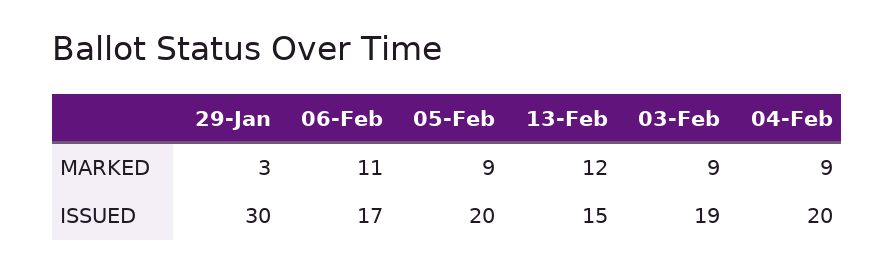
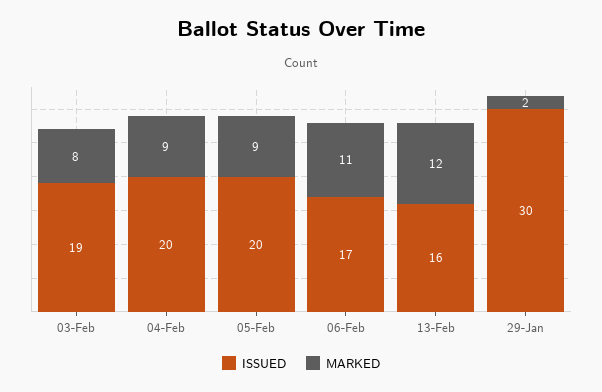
MARKED, 29-Jan: 3 -> 2
MARKED, 03-Feb: 9 -> 8
ISSUED, 13-Feb: 15 -> 16

